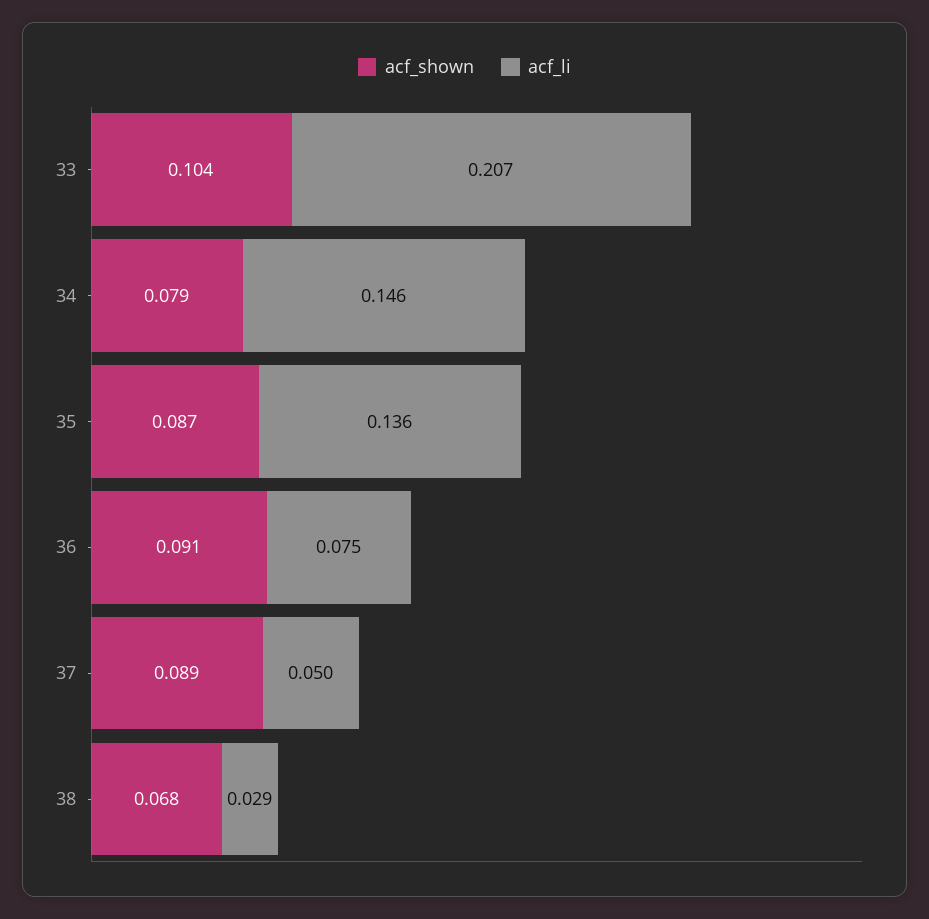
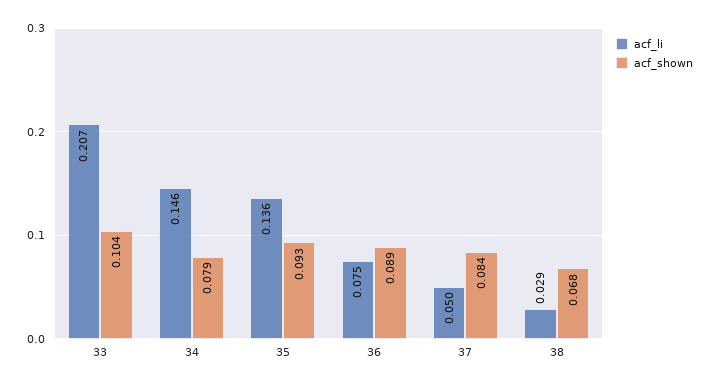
acf_shown, 35: 0.087 -> 0.093
acf_shown, 36: 0.091 -> 0.089
acf_shown, 37: 0.089 -> 0.084

